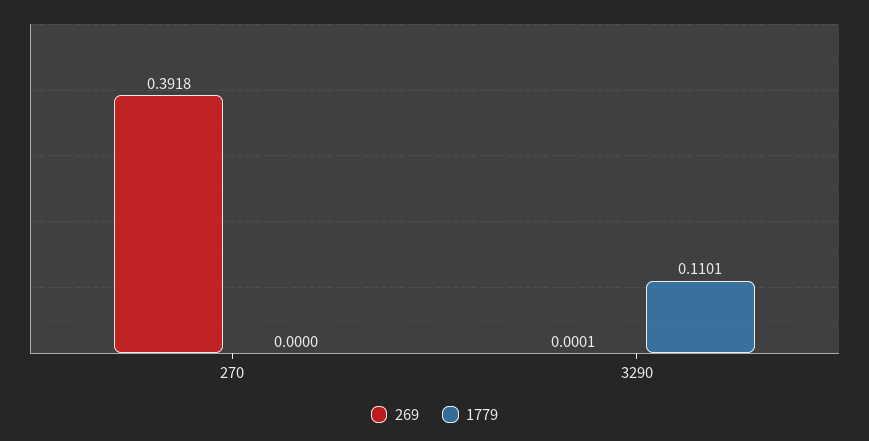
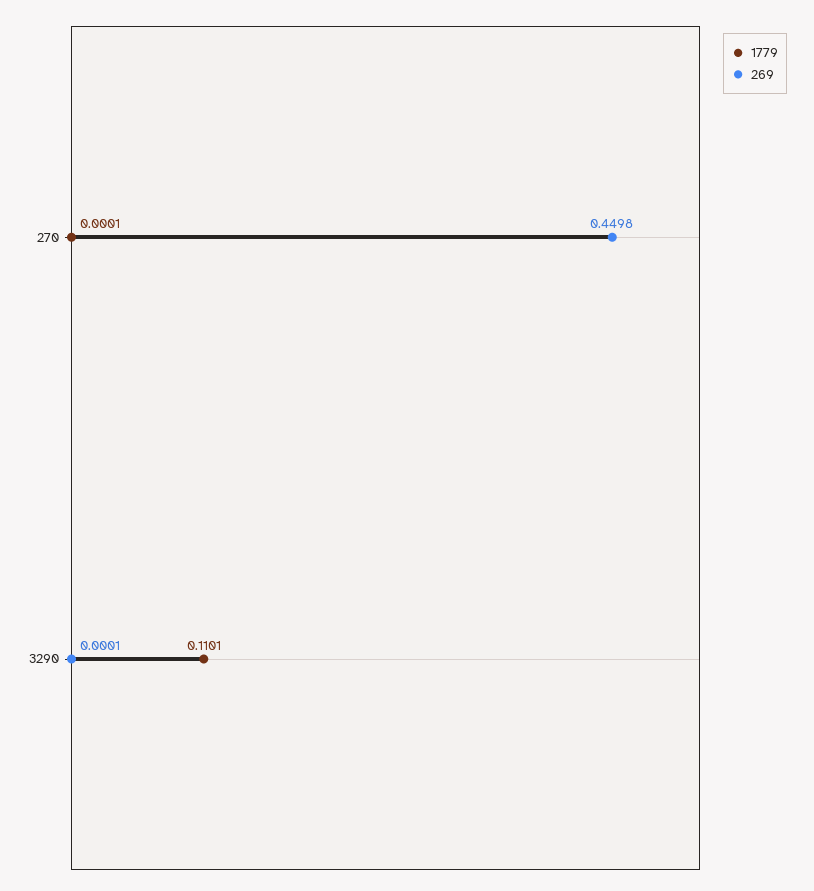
269, 270: 0.3918 -> 0.4498
1779, 270: 0 -> 0.0001

